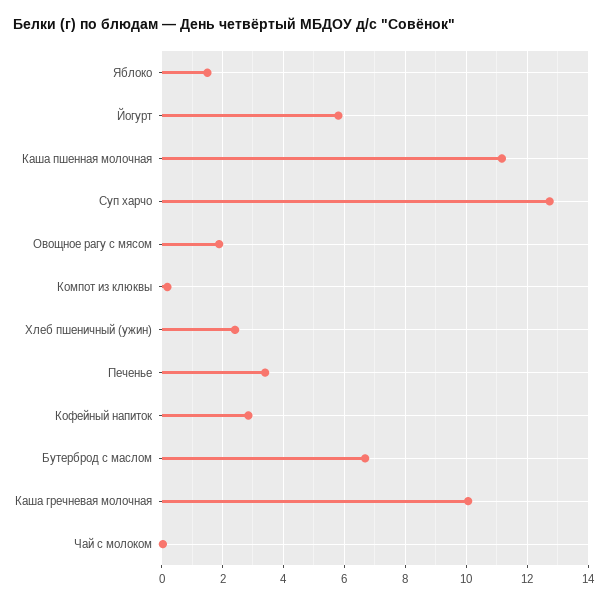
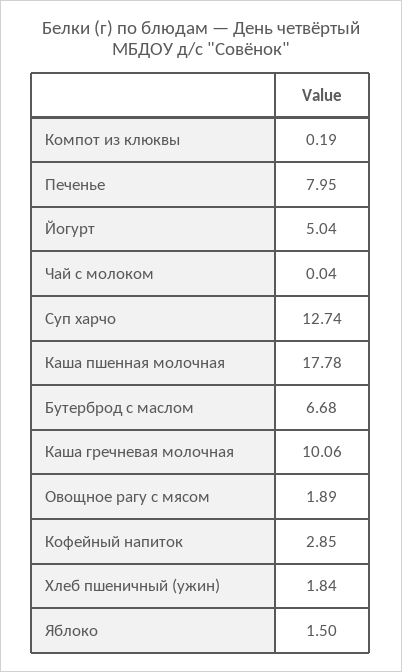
Йогурт: 5.8 -> 5.04
Каша пшенная молочная: 11.2 -> 17.78
Хлеб пшеничный (ужин): 2.4 -> 1.84
Печенье: 3.4 -> 7.95

